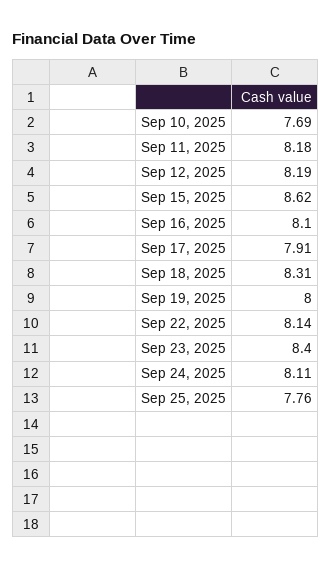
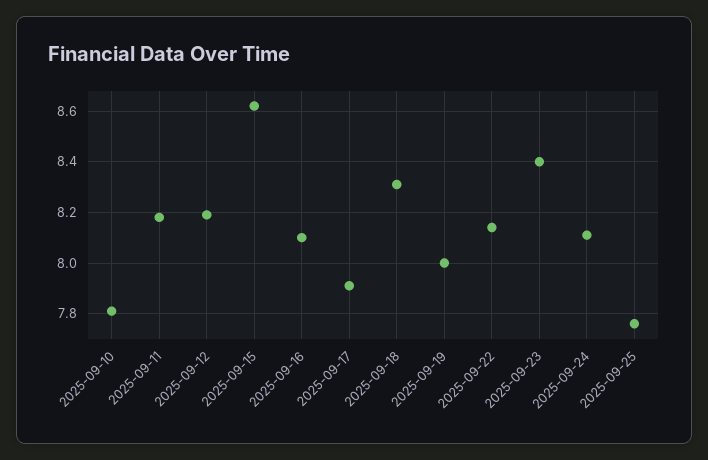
Sep 10, 2025: 7.69 -> 7.8

